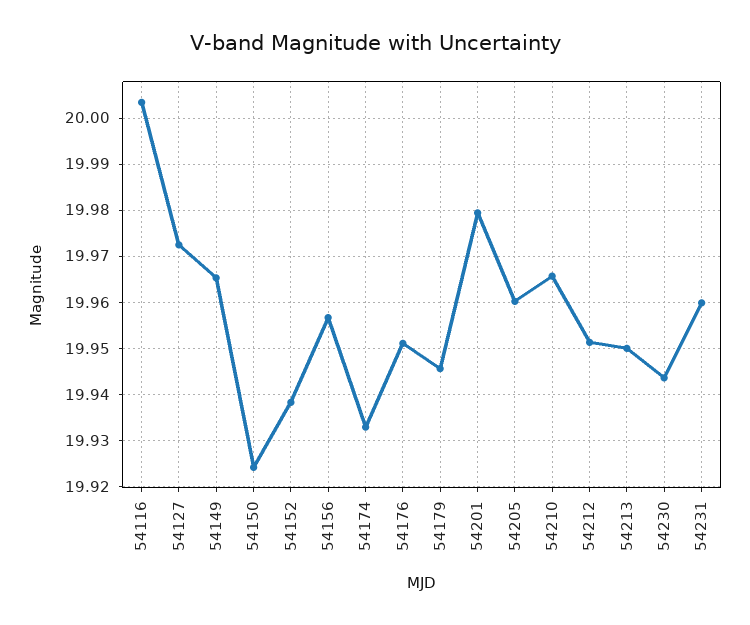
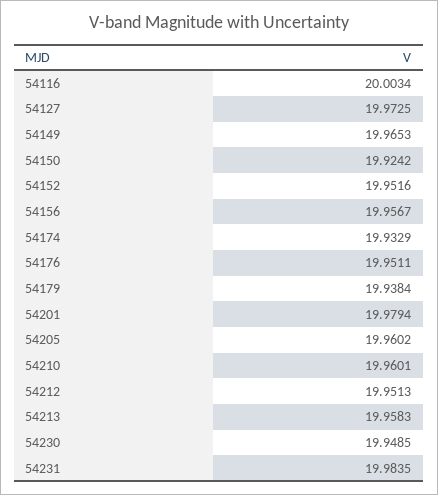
54152: 19.938 -> 19.9516
54179: 19.946 -> 19.9384
54210: 19.966 -> 19.9601
54213: 19.95 -> 19.9583
54230: 19.944 -> 19.9485
54231: 19.96 -> 19.9835

